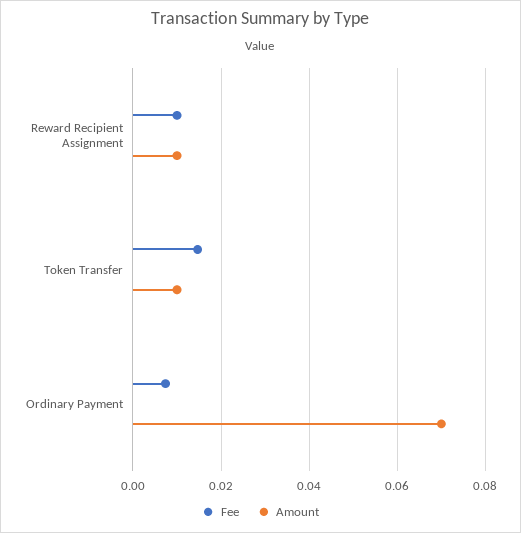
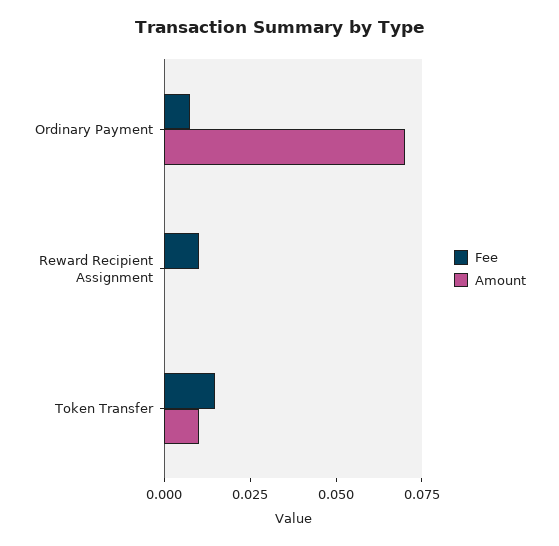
Amount, Reward Recipient Assignment: 0.01 -> 0

